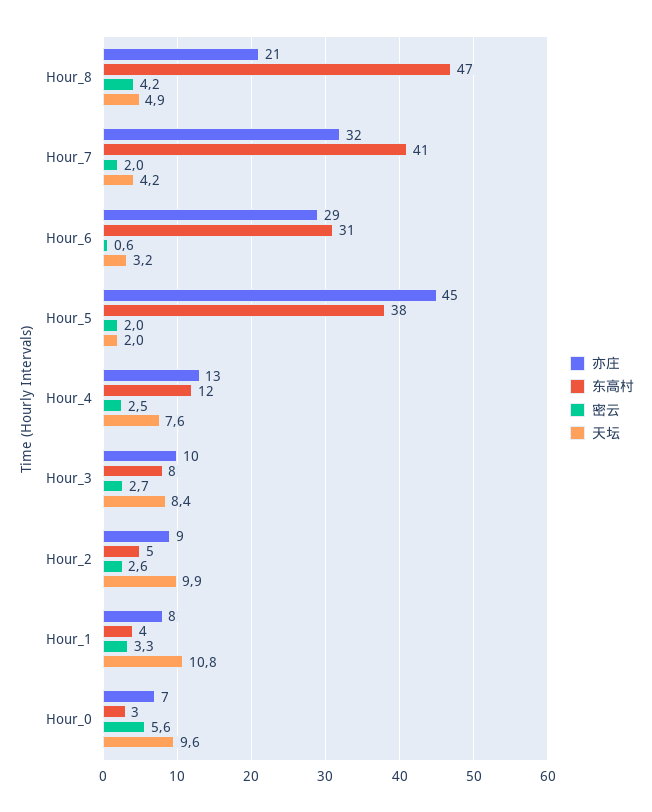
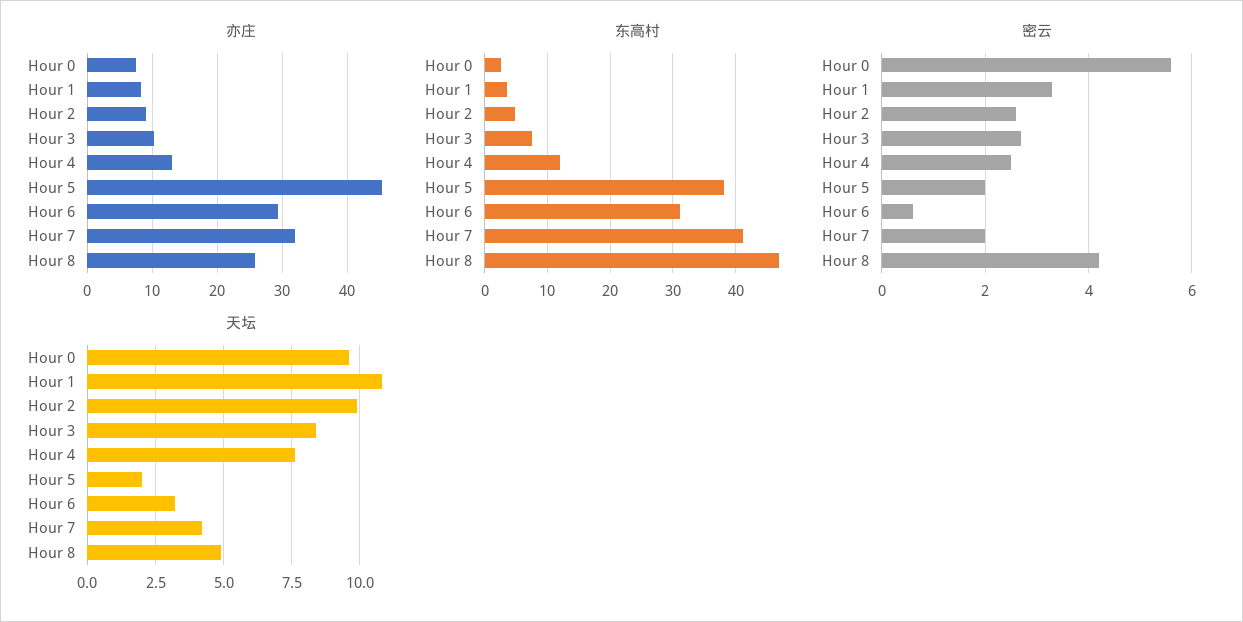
亦庄, Hour_8: 21 -> 26

